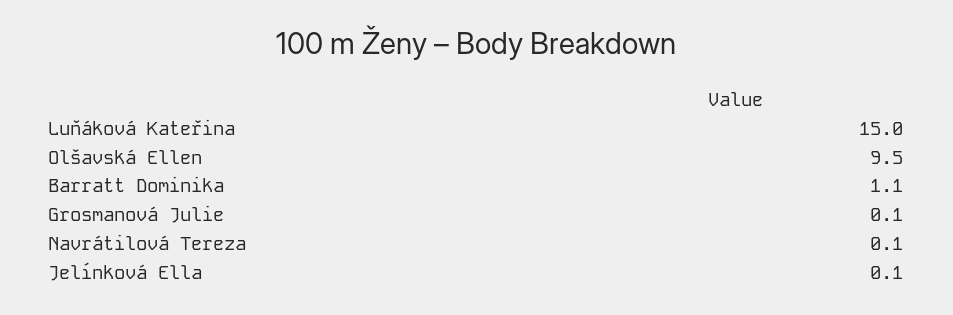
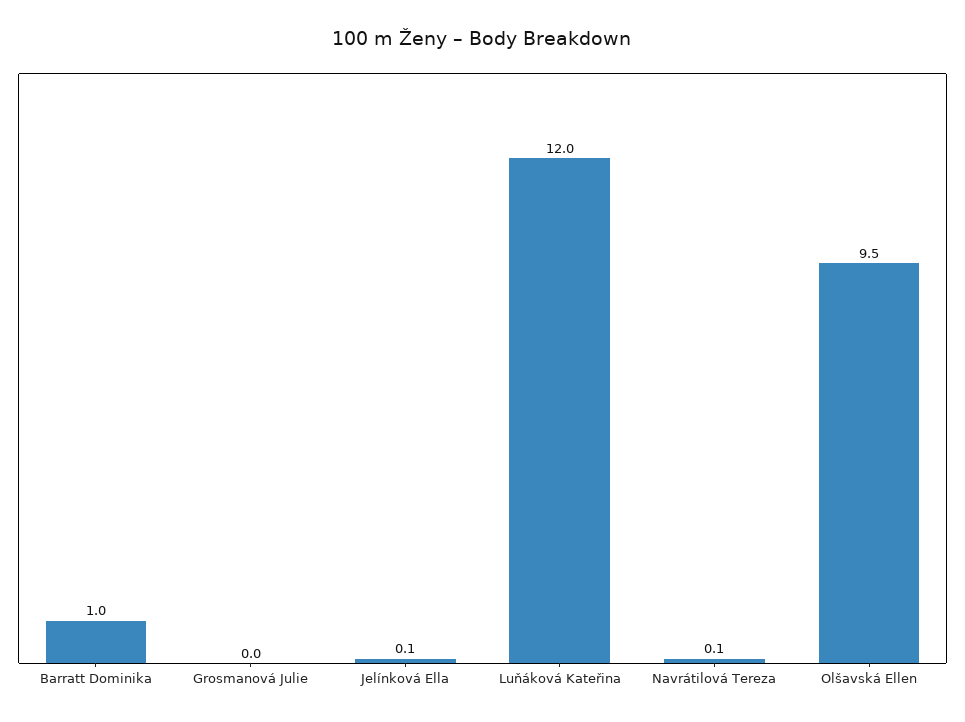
Luňáková Kateřina: 15 -> 12
Barratt Dominika: 1.1 -> 1
Grosmanová Julie: 0.1 -> 0

